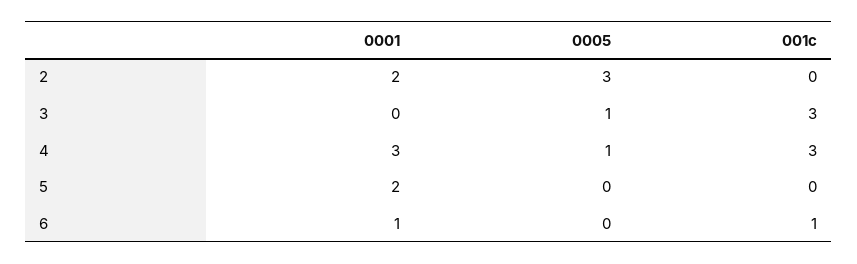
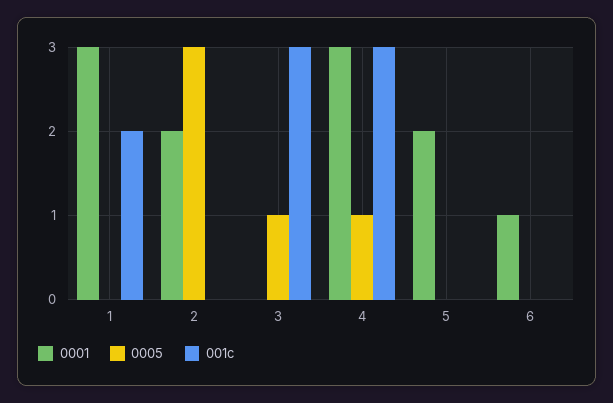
001c, 6: 1 -> 0
0001, 1: none -> 3
0005, 1: none -> 0
001c, 1: none -> 2

